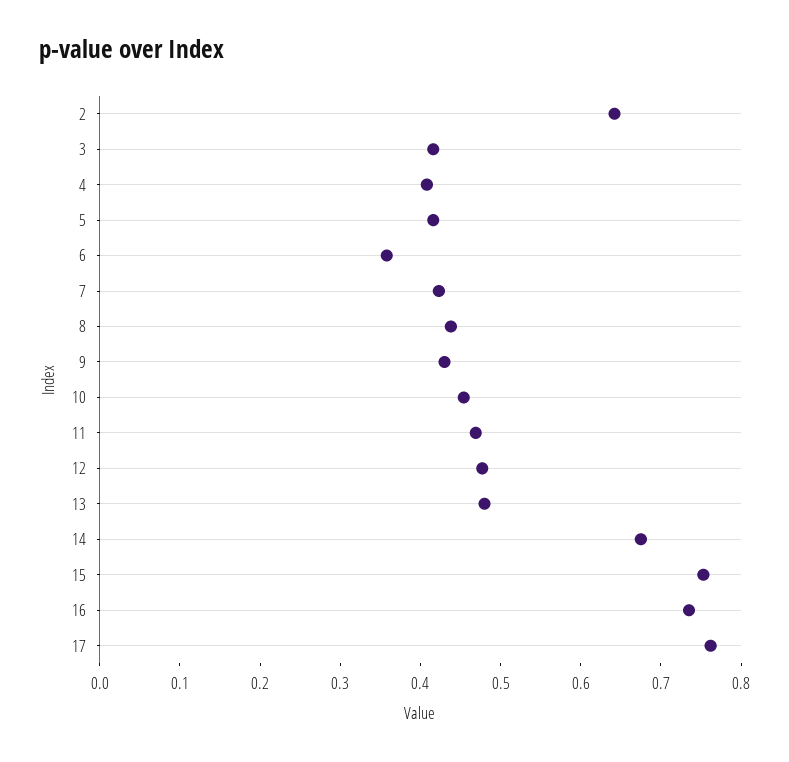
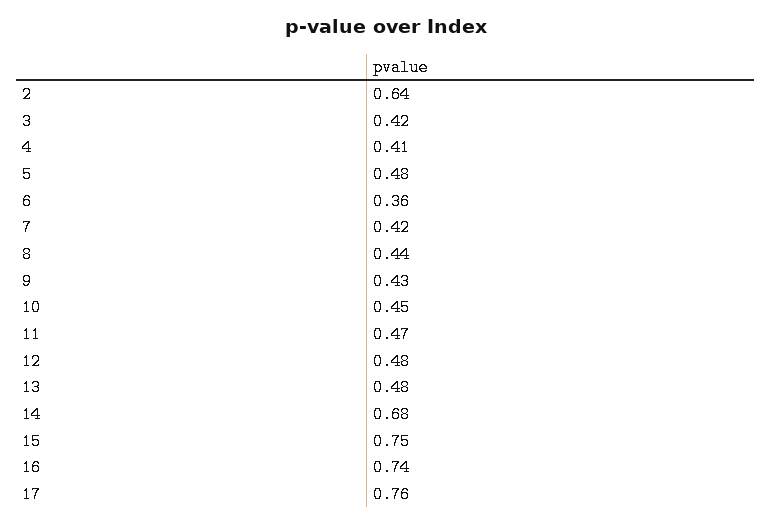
5: 0.42 -> 0.48

